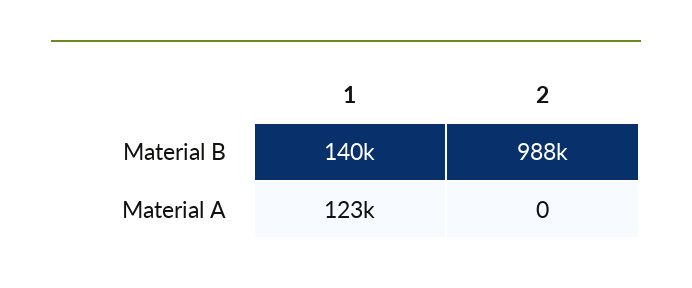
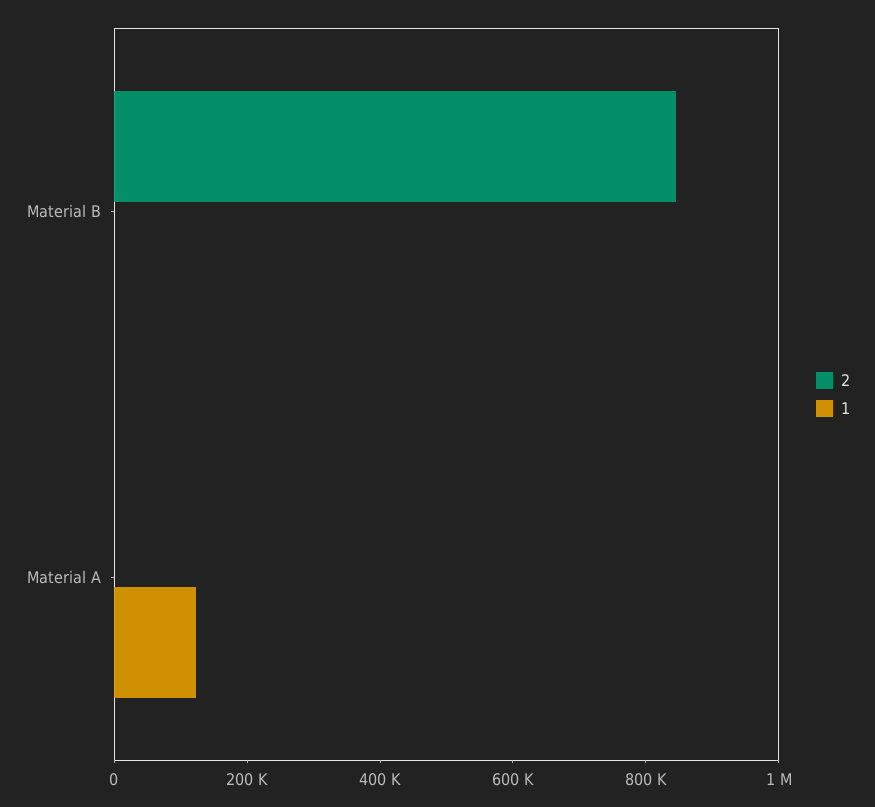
1, Material B: 140000 -> 0
2, Material B: 988000 -> 850000

